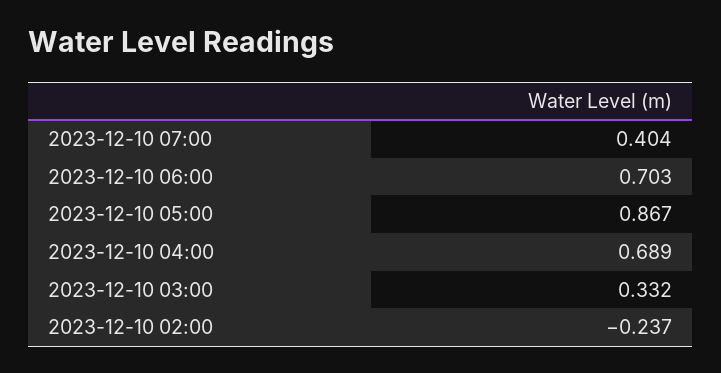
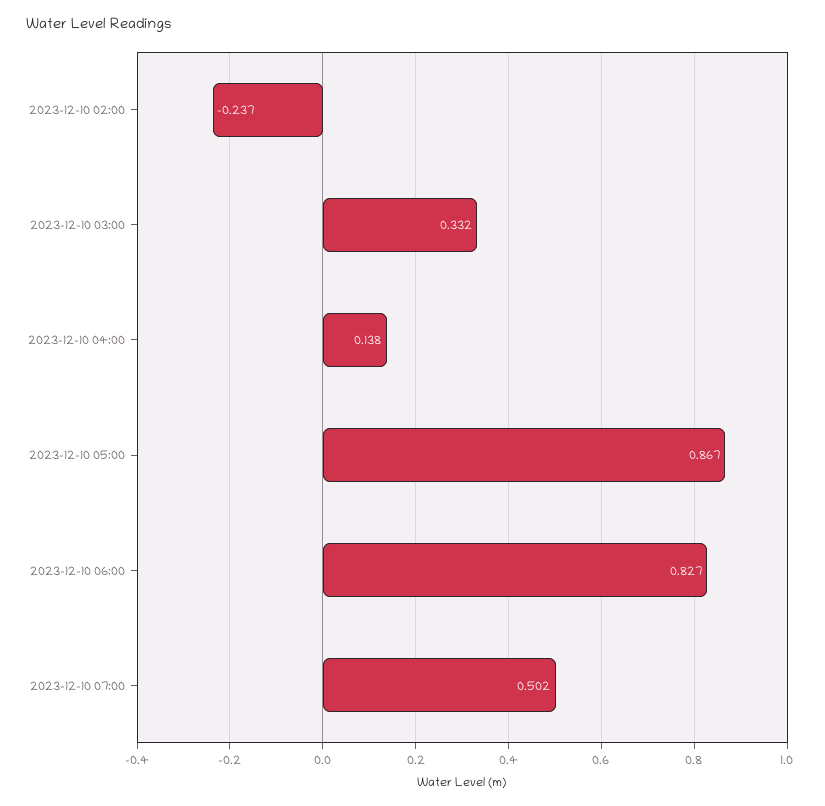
2023-12-10 07:00: 0.404 -> 0.502
2023-12-10 06:00: 0.703 -> 0.827
2023-12-10 04:00: 0.689 -> 0.138

